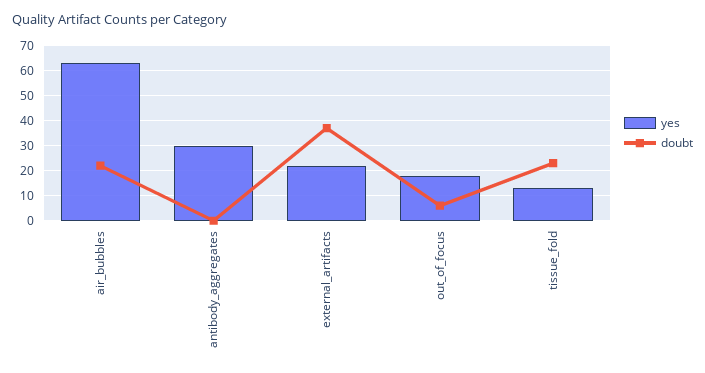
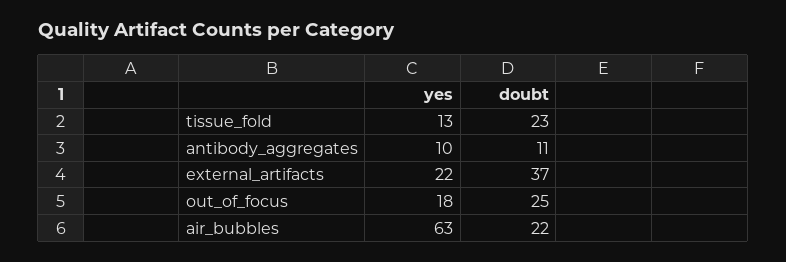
yes, antibody_aggregates: 30 -> 10
doubt, antibody_aggregates: 0 -> 11
doubt, out_of_focus: 5 -> 25

